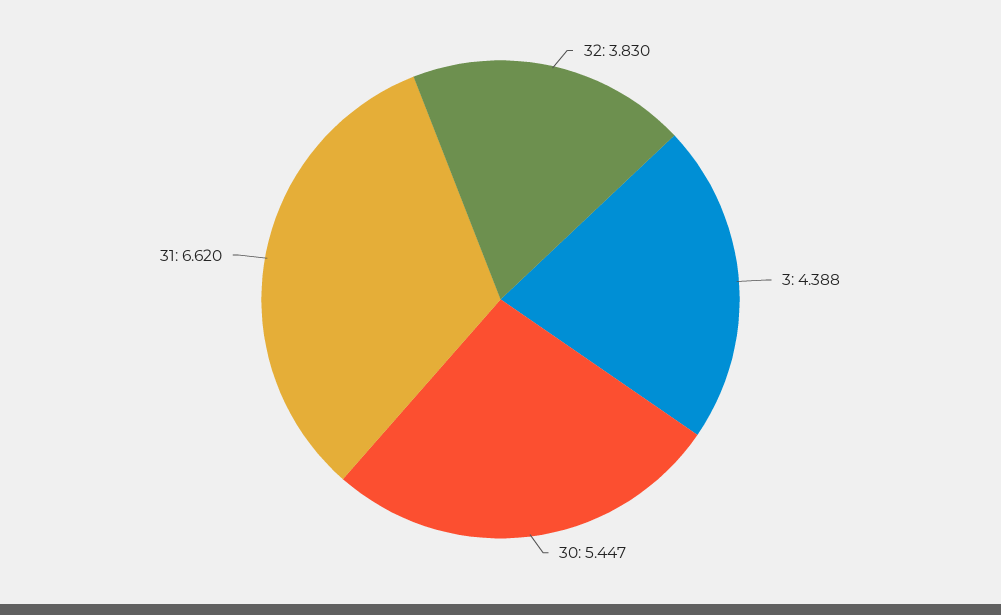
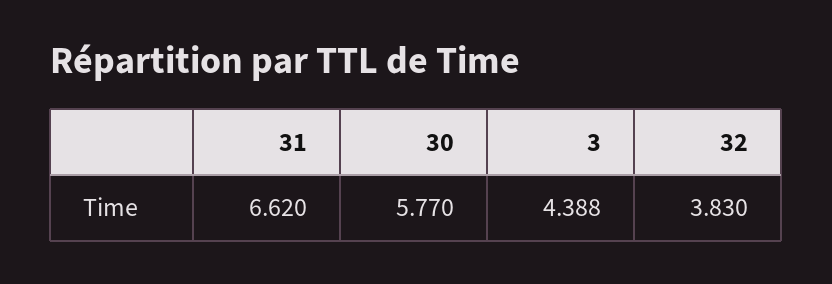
30: 5.447 -> 5.77

